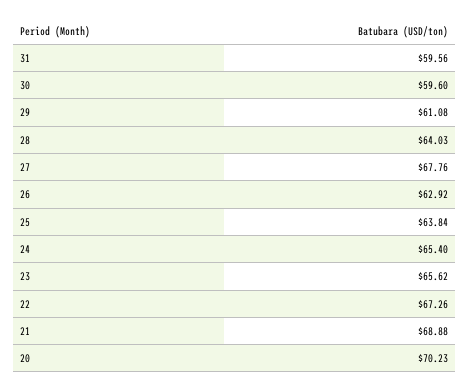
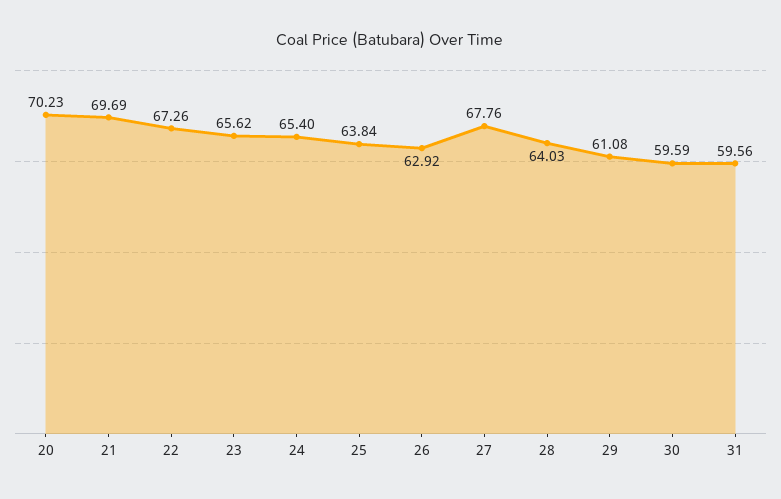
30: 59.6 -> 59.59
21: 68.88 -> 69.69

